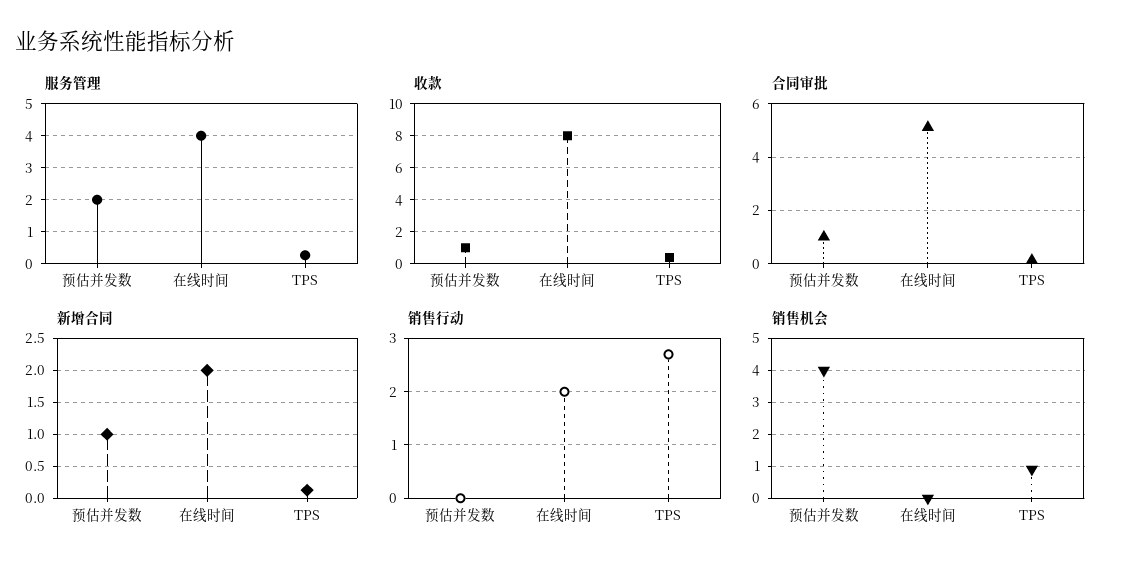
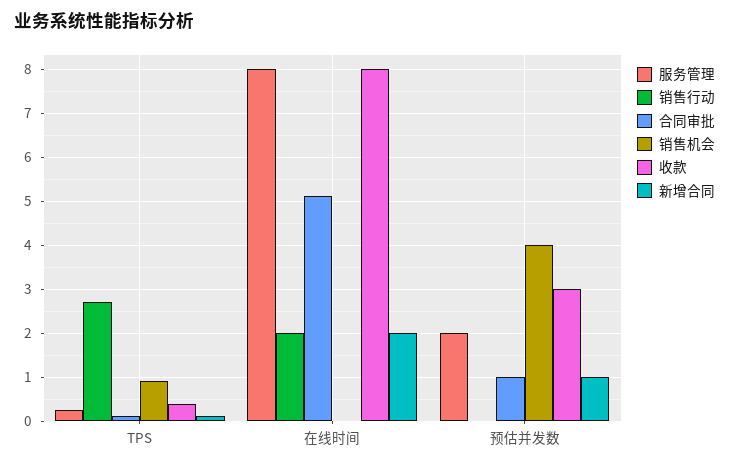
服务管理, 在线时间: 4 -> 8
收款, 预估并发数: 1 -> 3

